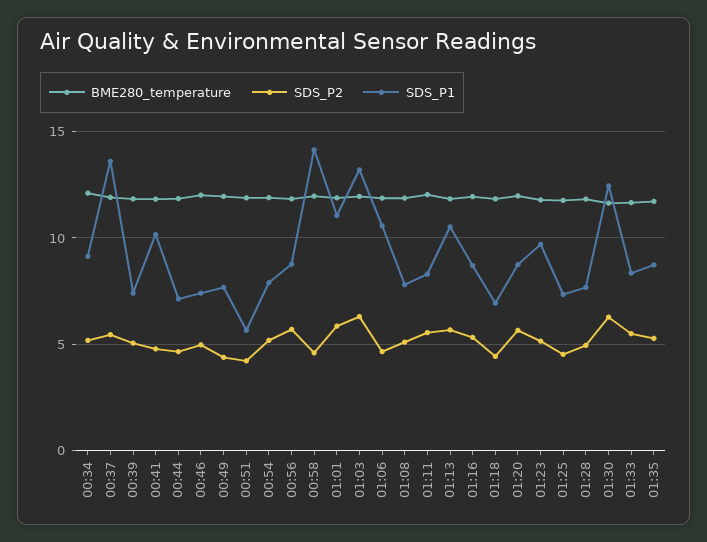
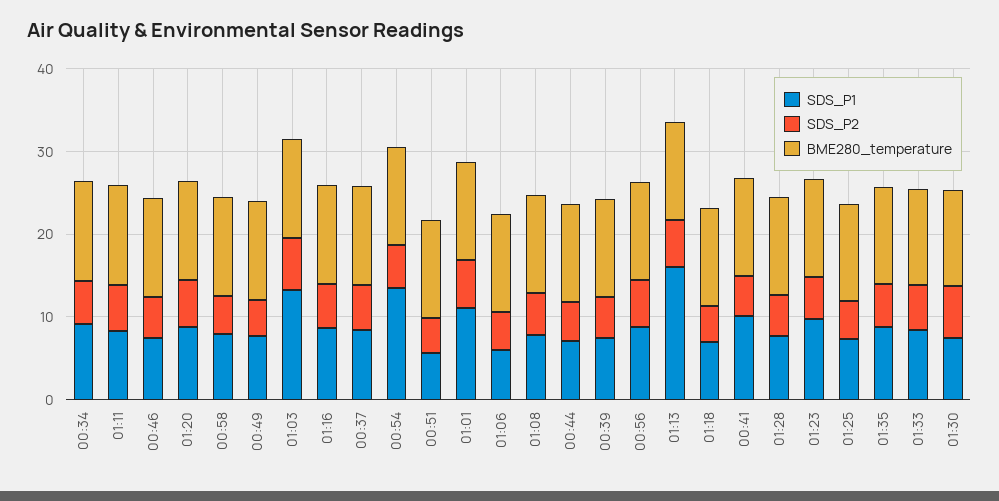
SDS_P1, 00:37: 13.5 -> 8
SDS_P1, 00:54: 8 -> 14
SDS_P1, 00:58: 14 -> 8
SDS_P1, 01:06: 10.5 -> 6
SDS_P1, 01:13: 10.5 -> 16
SDS_P1, 01:30: 12.5 -> 8

